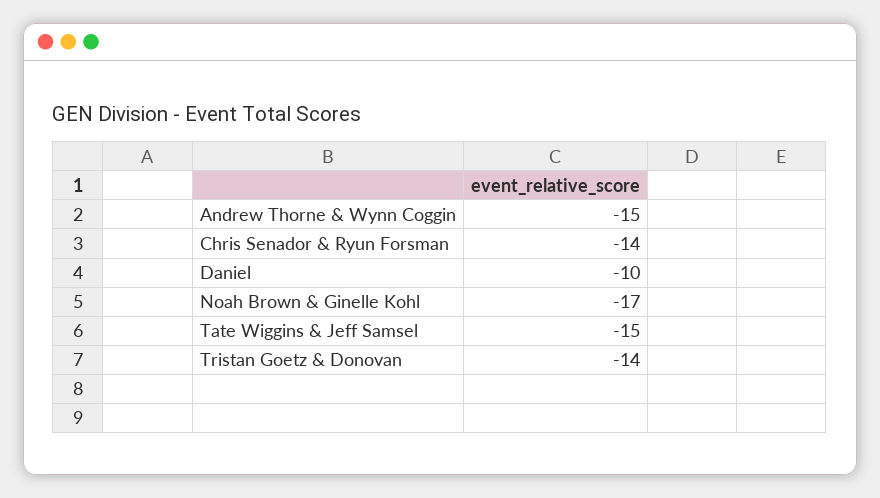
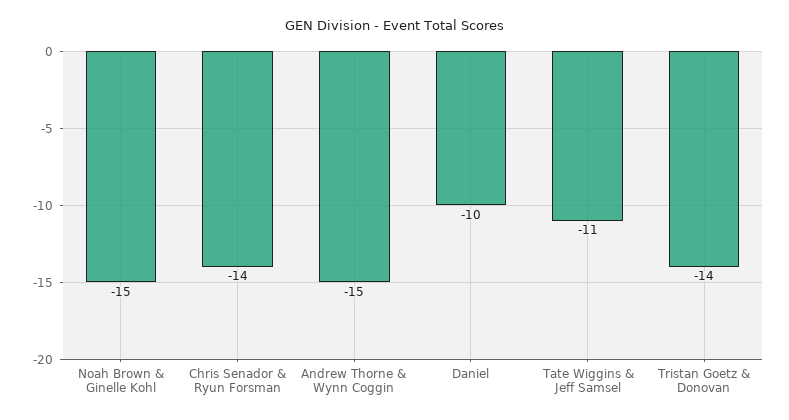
Noah Brown & Ginelle Kohl: -17 -> -15
Tate Wiggins & Jeff Samsel: -15 -> -11

